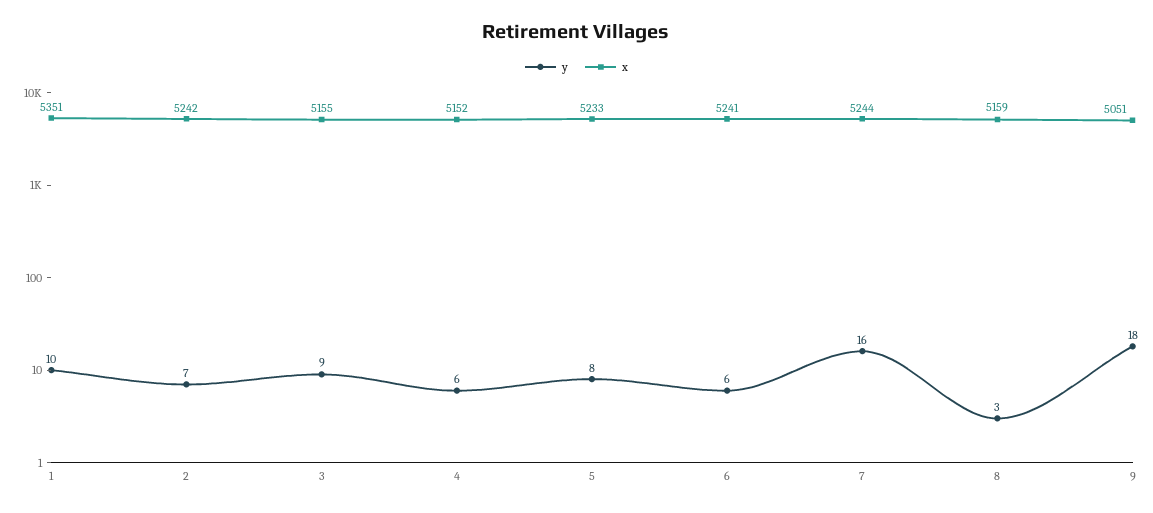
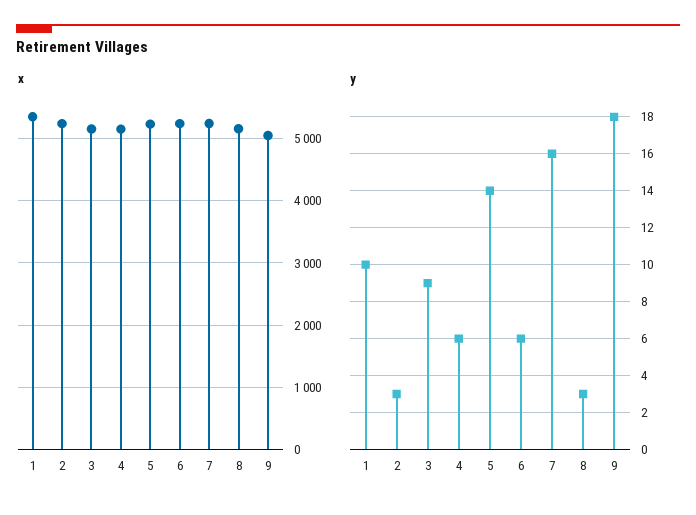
y, 2: 7 -> 3
y, 5: 8 -> 14

